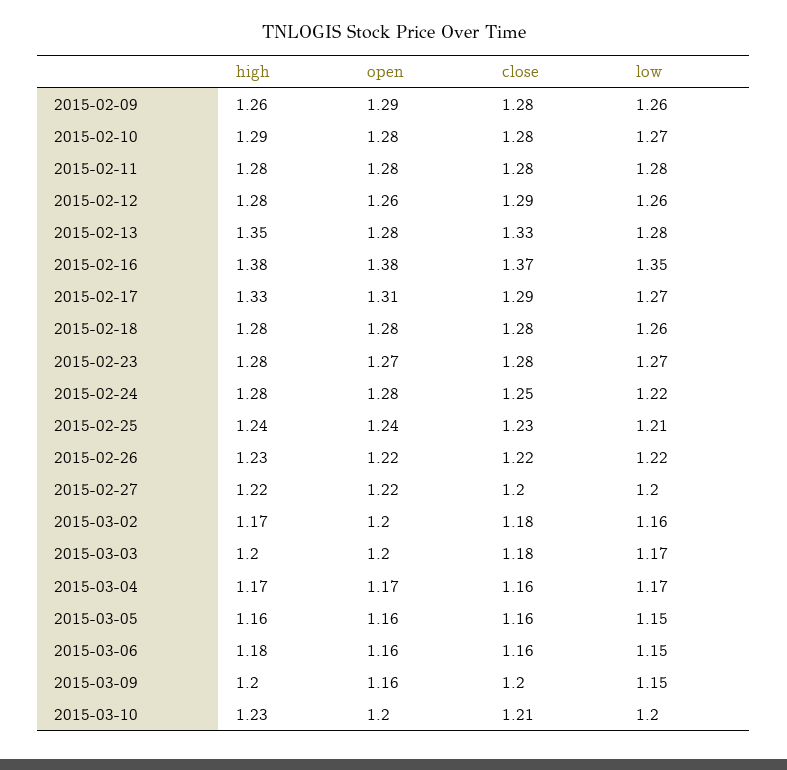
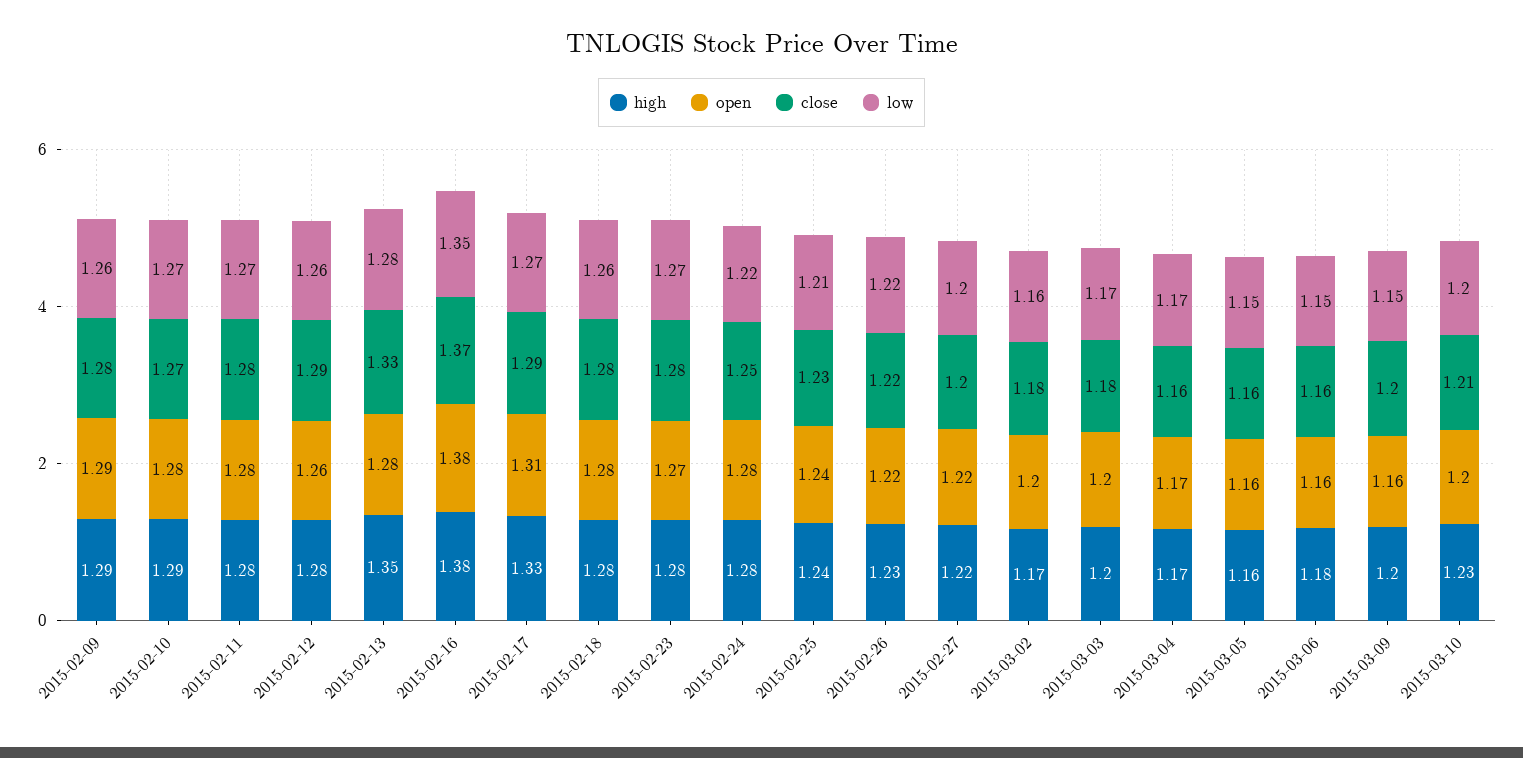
high, 2015-02-09: 1.26 -> 1.29
close, 2015-02-10: 1.28 -> 1.27
low, 2015-02-11: 1.28 -> 1.27

